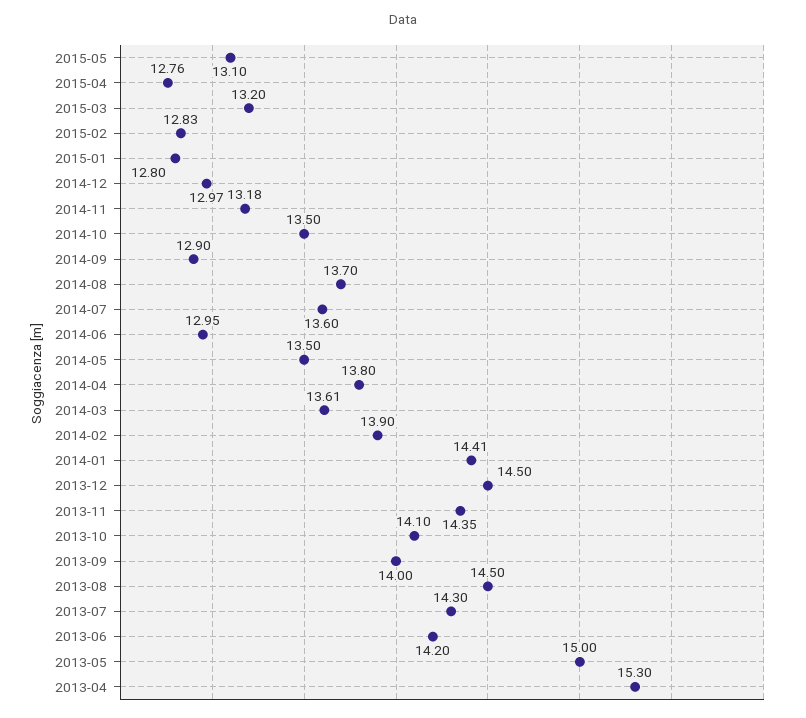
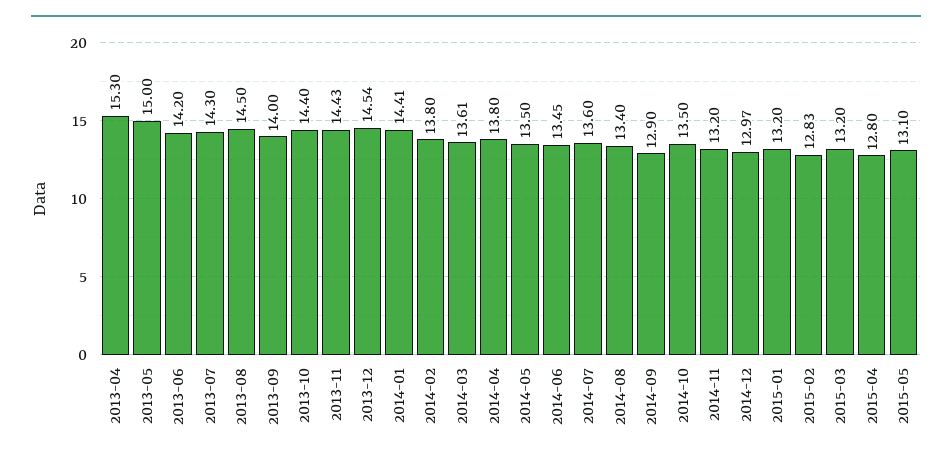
2015-04: 12.76 -> 12.8
2015-01: 12.8 -> 13.2
2014-11: 13.18 -> 13.2
2014-08: 13.7 -> 13.4
2014-06: 12.95 -> 13.45
2014-02: 13.9 -> 13.8
2013-12: 14.5 -> 14.54
2013-11: 14.35 -> 14.43
2013-10: 14.1 -> 14.4

